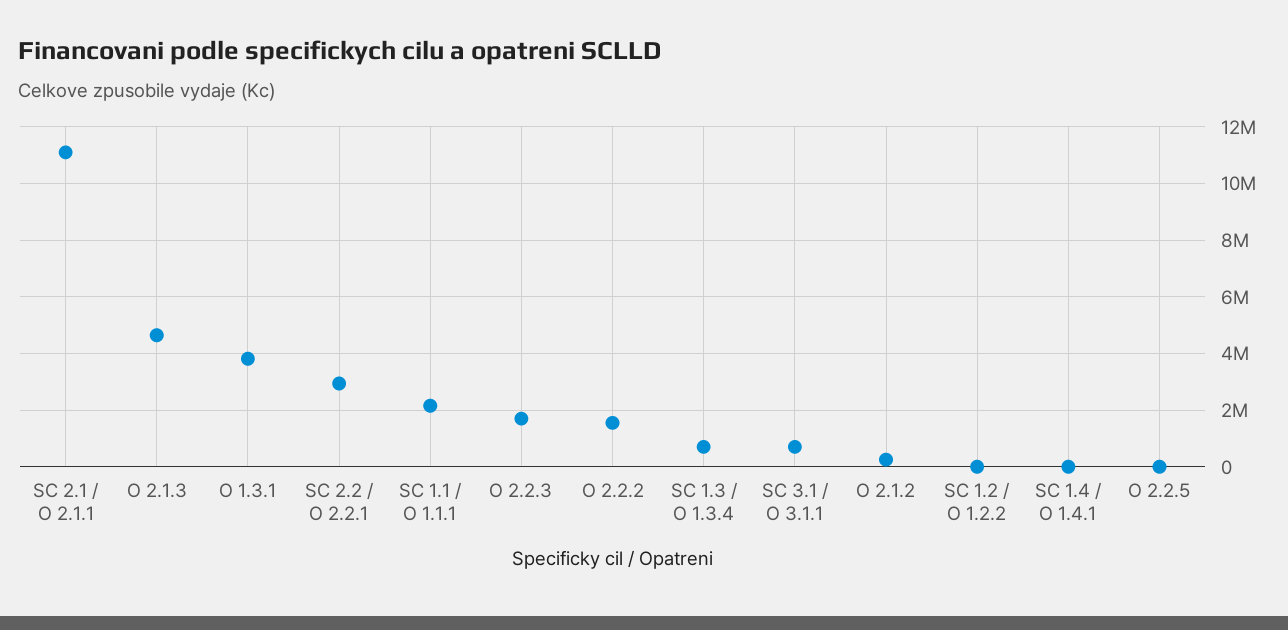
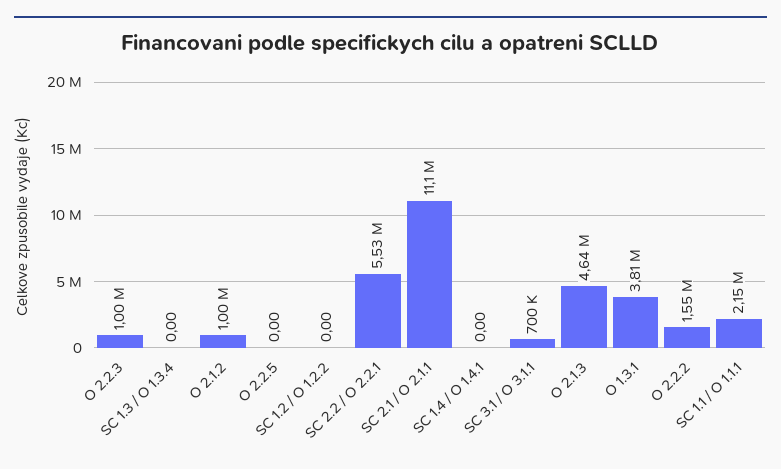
SC 2.2 / O 2.2.1: 3000000 -> 5530000
O 2.2.3: 1750000 -> 1000000
SC 1.3 / O 1.3.4: 750000 -> 0
O 2.1.2: 250000 -> 1000000

